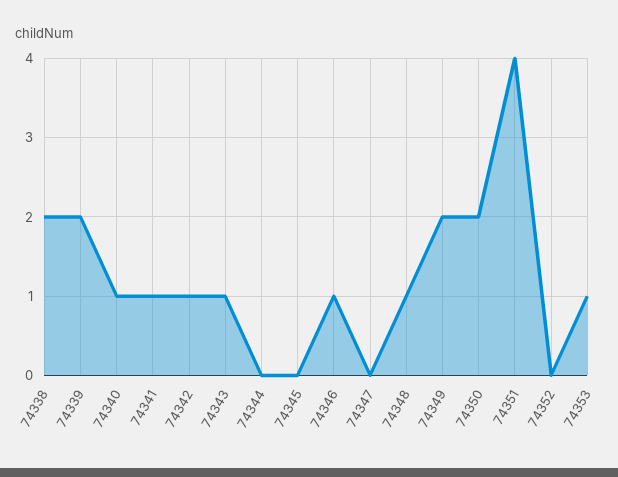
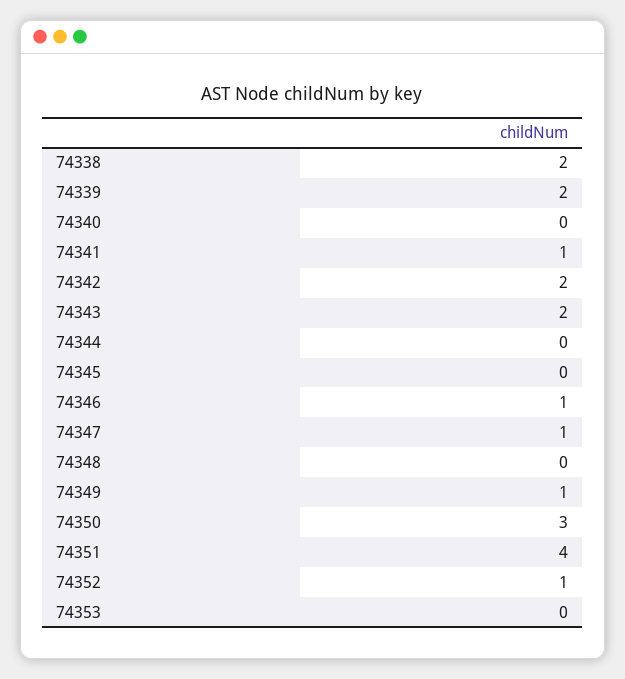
74340: 1 -> 0
74342: 1 -> 2
74343: 1 -> 2
74347: 0 -> 1
74348: 1 -> 0
74349: 2 -> 1
74350: 2 -> 3
74352: 0 -> 1
74353: 1 -> 0

